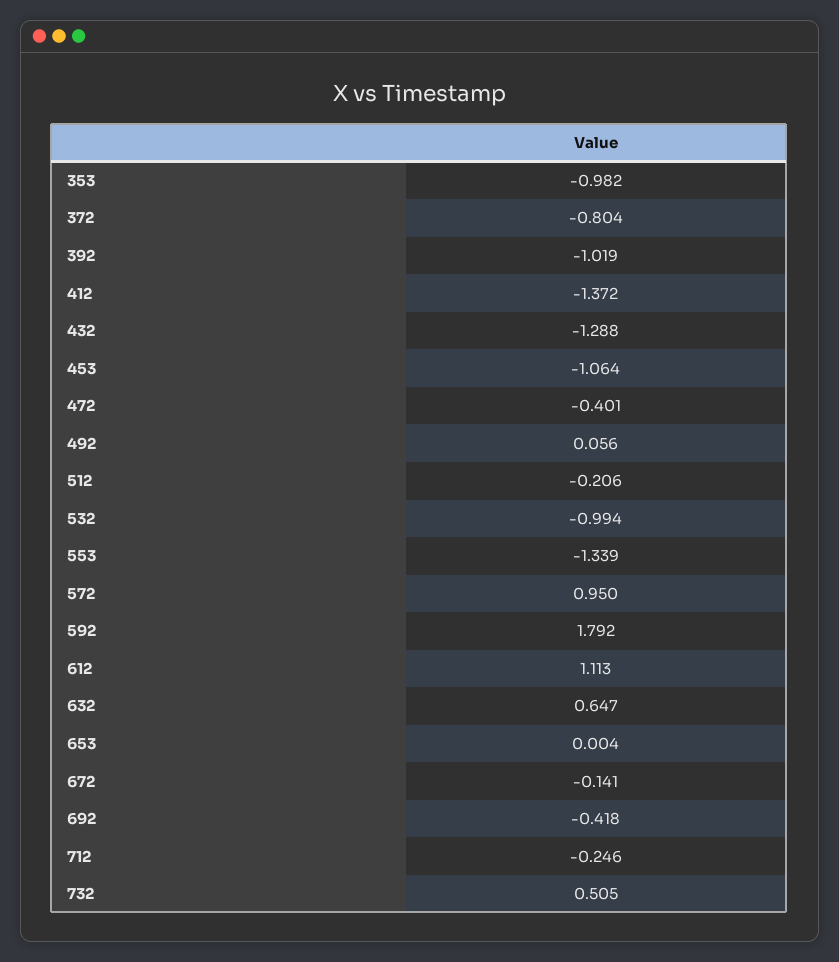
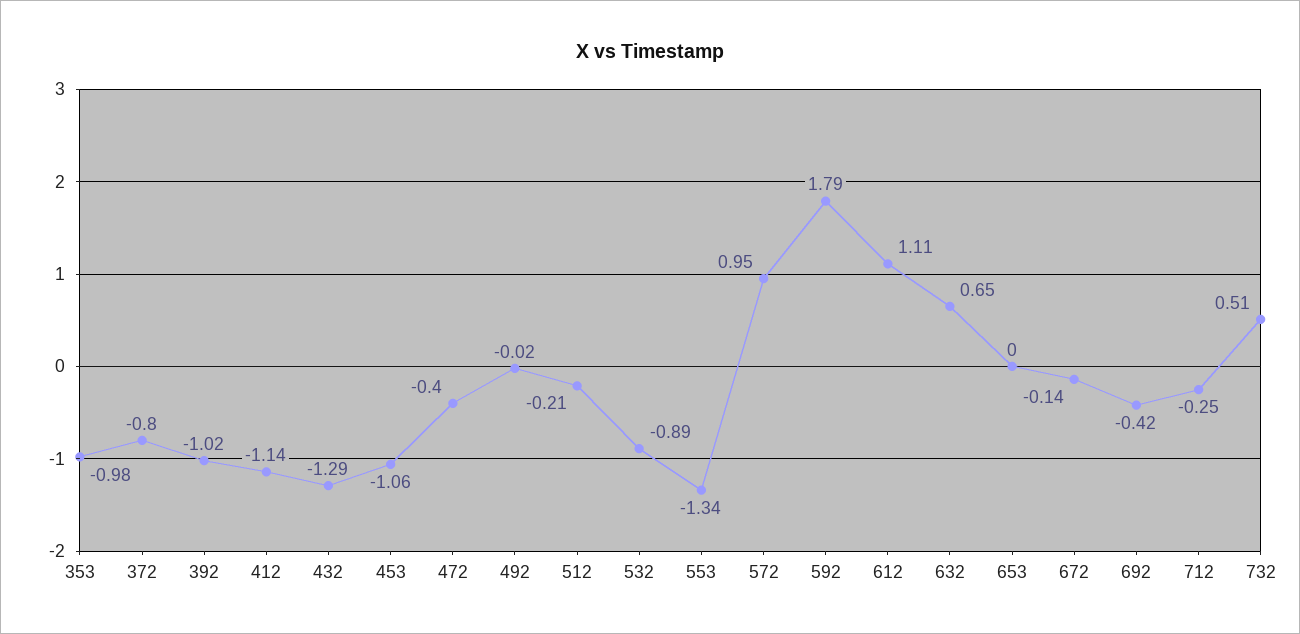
412: -1.372 -> -1.14
492: 0.056 -> -0.02
532: -0.994 -> -0.89

